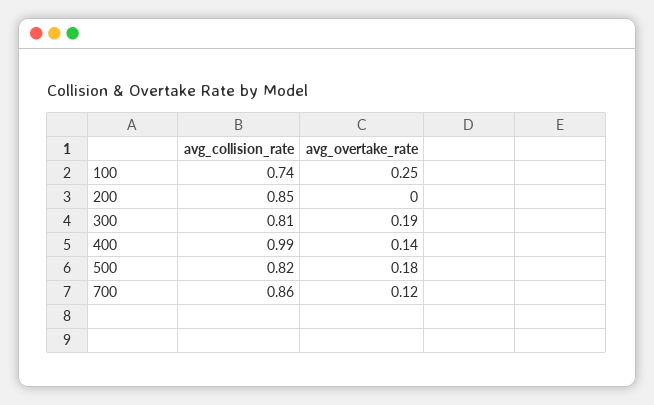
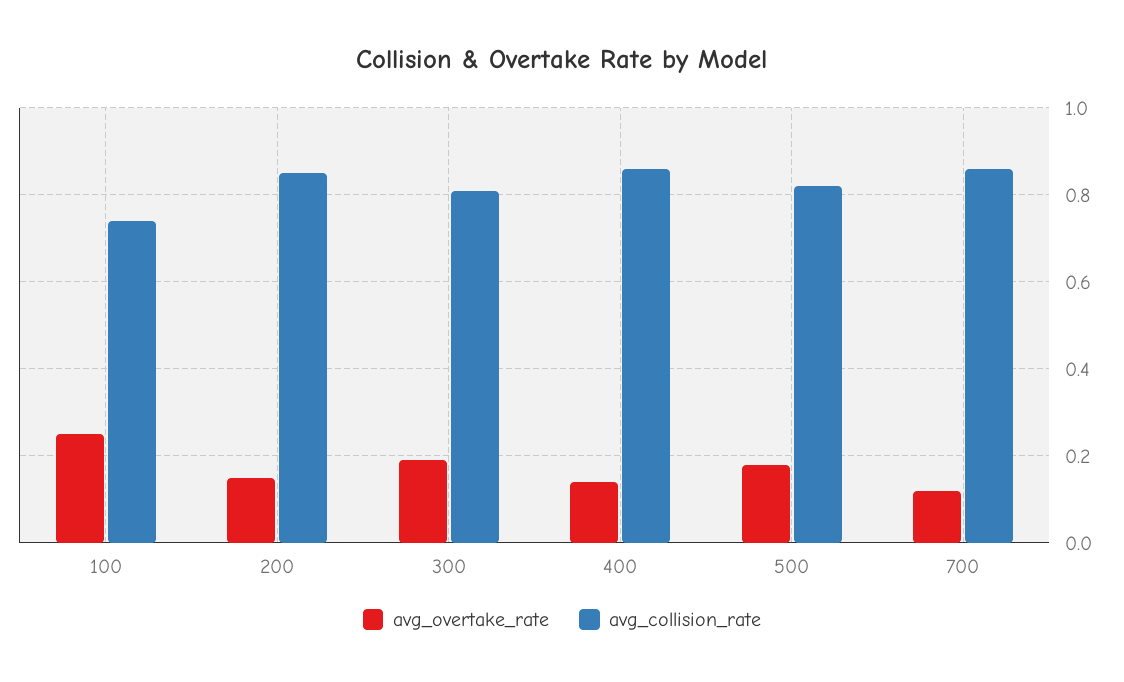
avg_overtake_rate, 200: 0 -> 0.15
avg_collision_rate, 400: 0.99 -> 0.85

